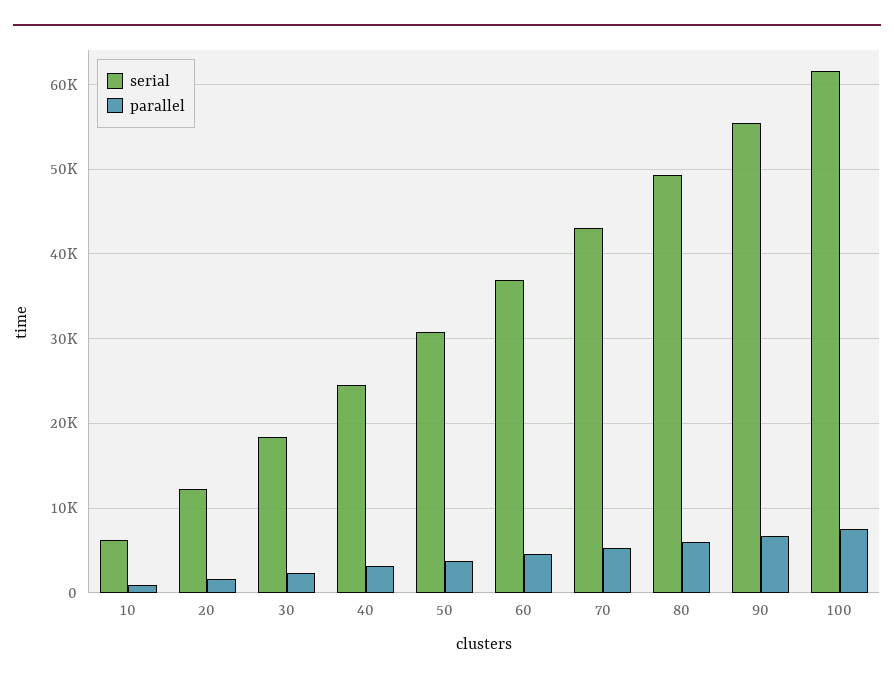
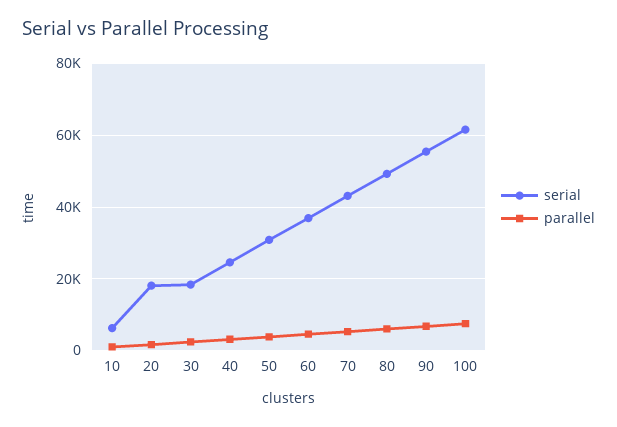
serial, 20: 12000 -> 18000

